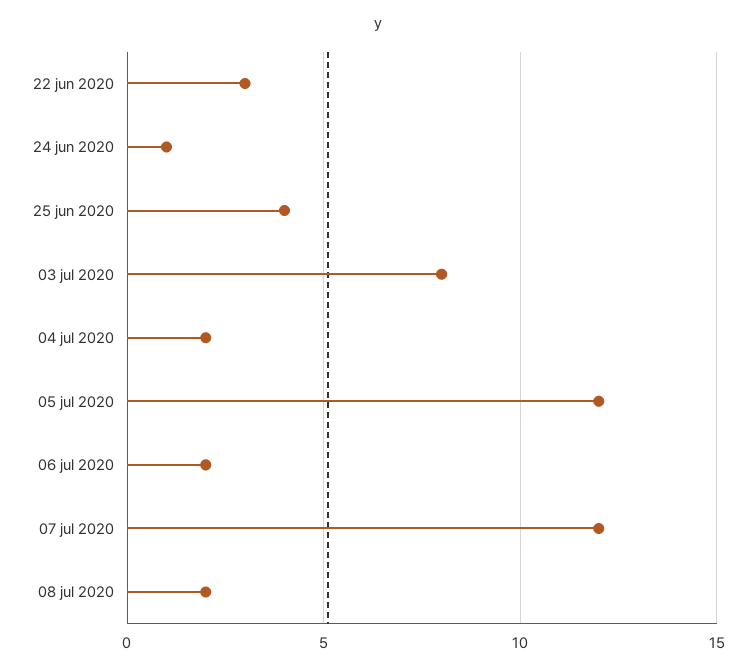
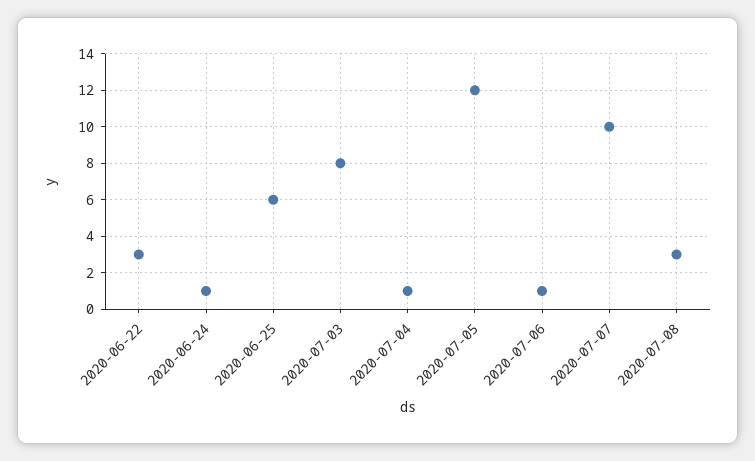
25 jun 2020: 4 -> 6
04 jul 2020: 2 -> 1
06 jul 2020: 2 -> 1
07 jul 2020: 12 -> 10
08 jul 2020: 2 -> 3

